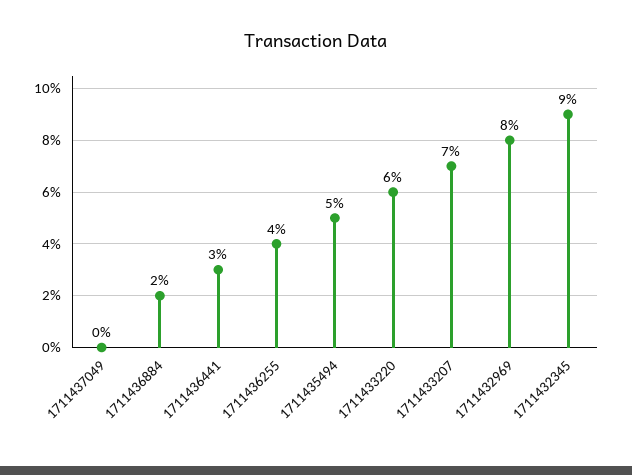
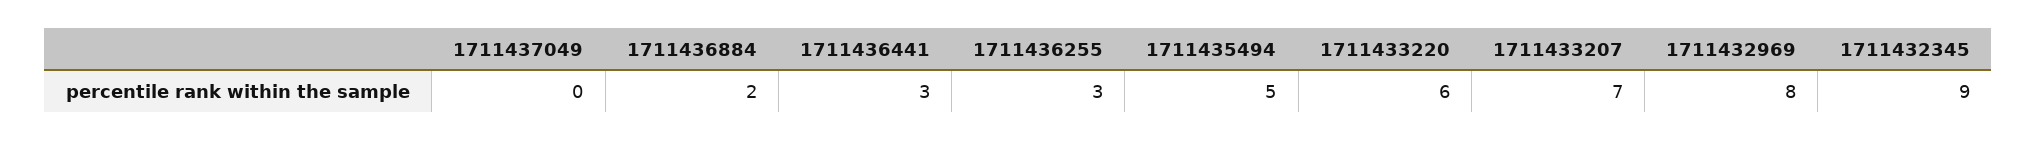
1711436255: 4 -> 3

